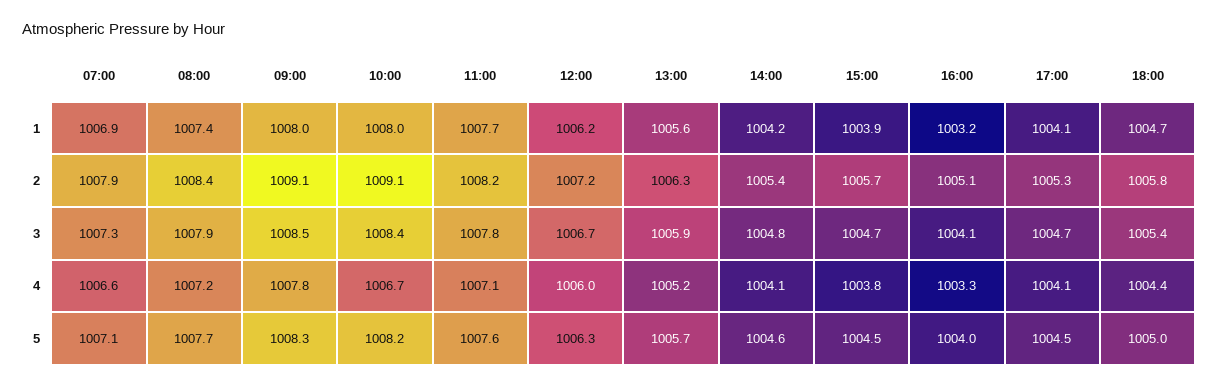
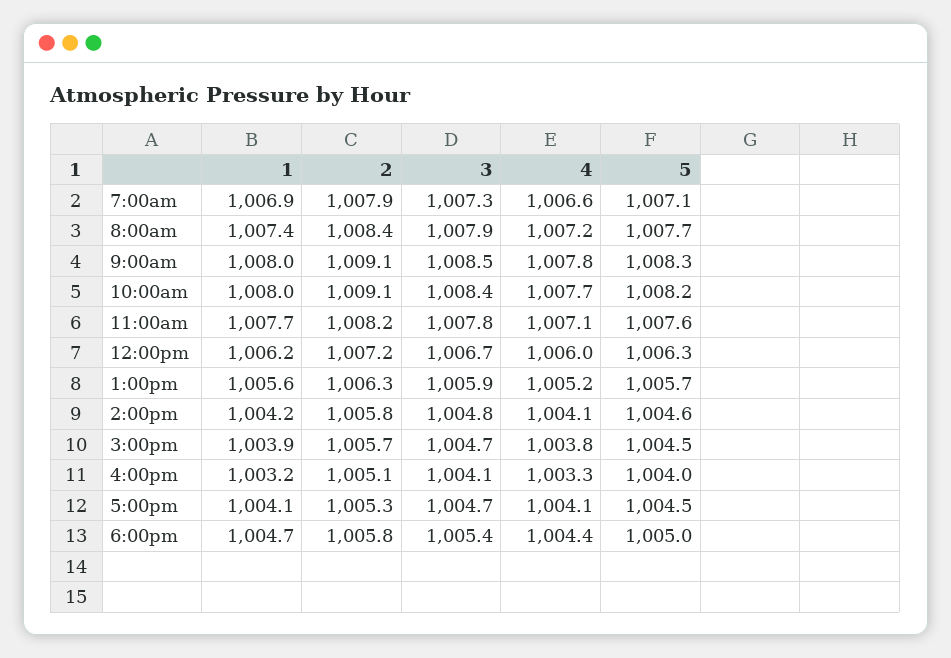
14:00, 2: 1005.4 -> 1005.8
10:00, 4: 1006.7 -> 1007.7

